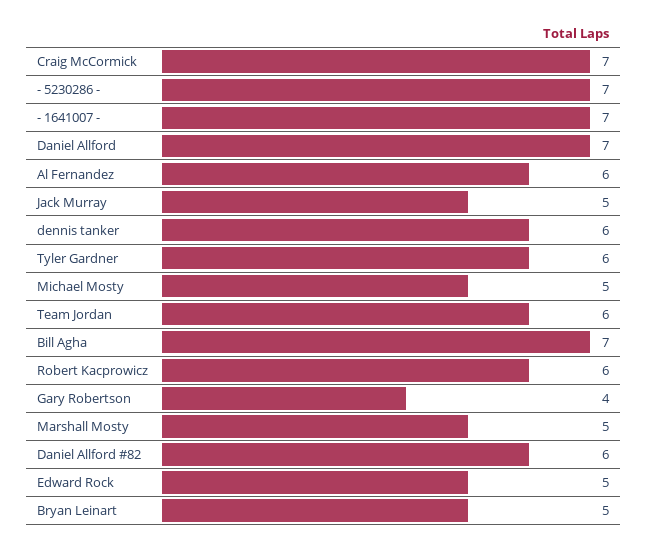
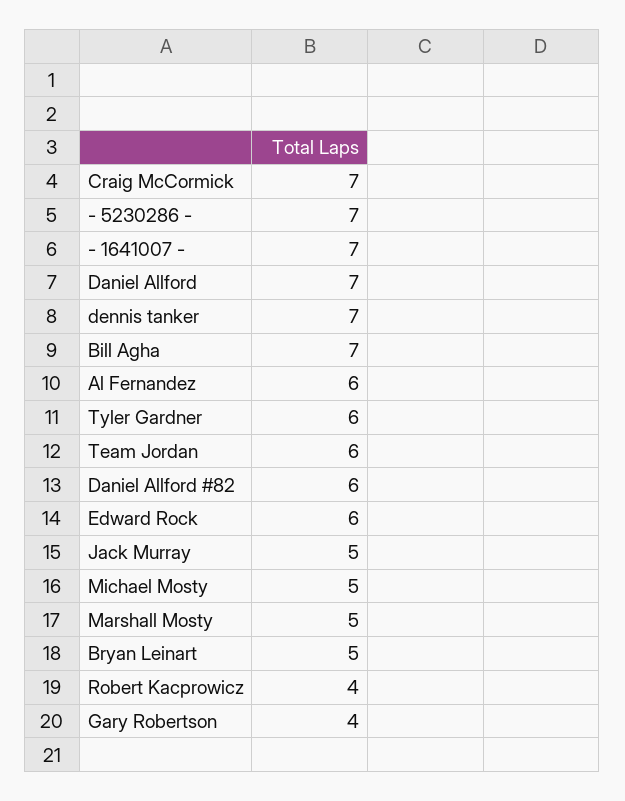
dennis tanker: 6 -> 7
Robert Kacprowicz: 6 -> 4
Edward Rock: 5 -> 6

